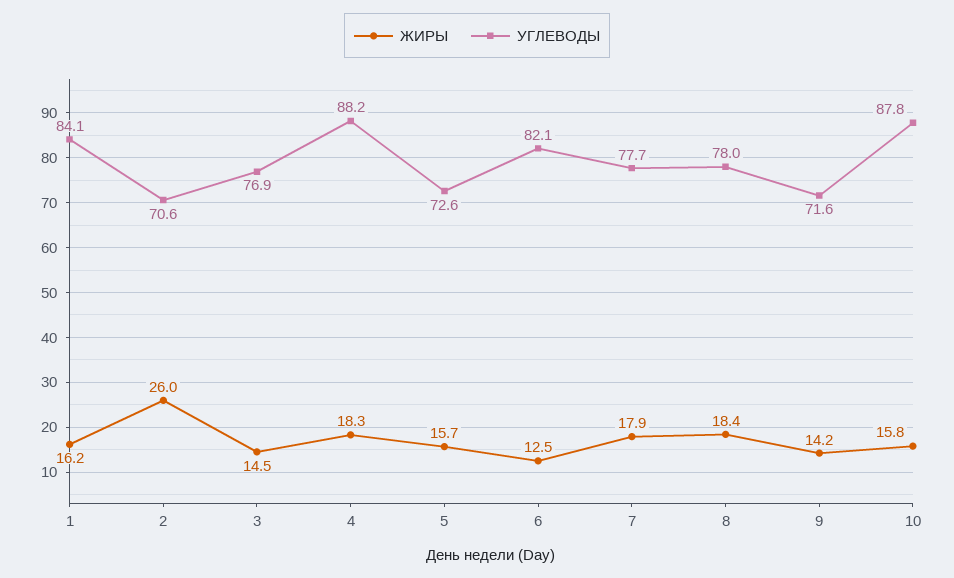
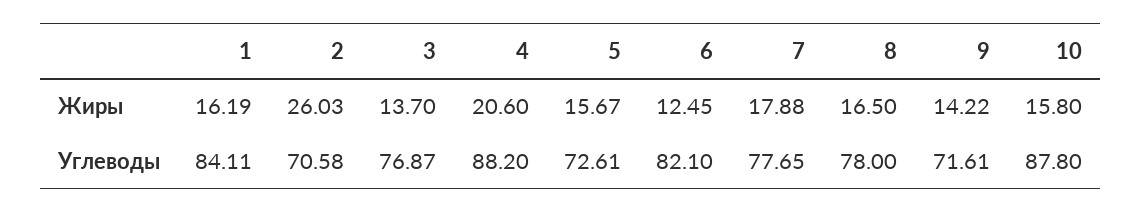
ЖИРЫ, 3: 14.5 -> 13.7
ЖИРЫ, 4: 18.3 -> 20.6
ЖИРЫ, 8: 18.4 -> 16.5

